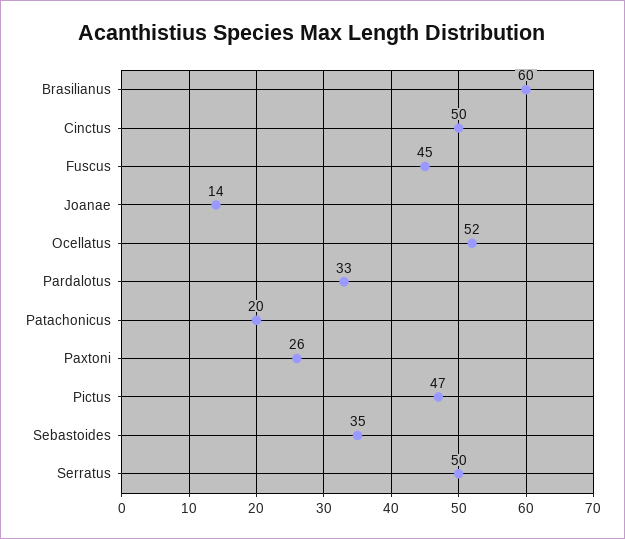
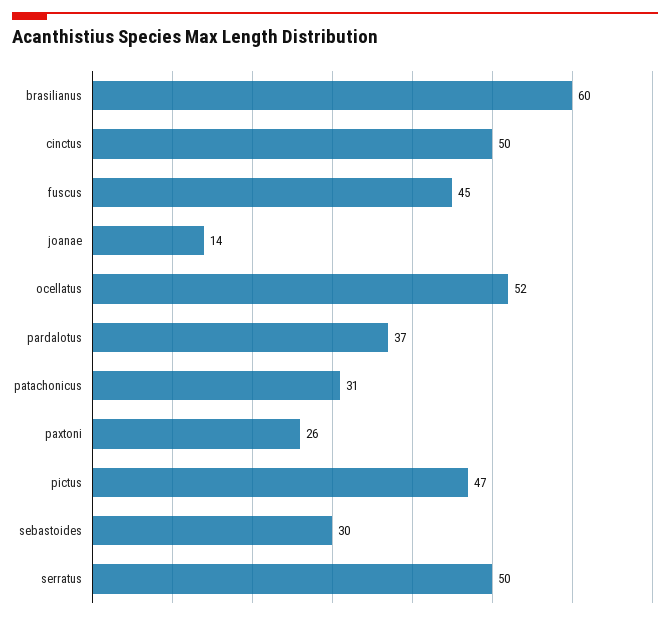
Pardalotus: 33 -> 37
Patachonicus: 20 -> 31
Sebastoides: 35 -> 30

